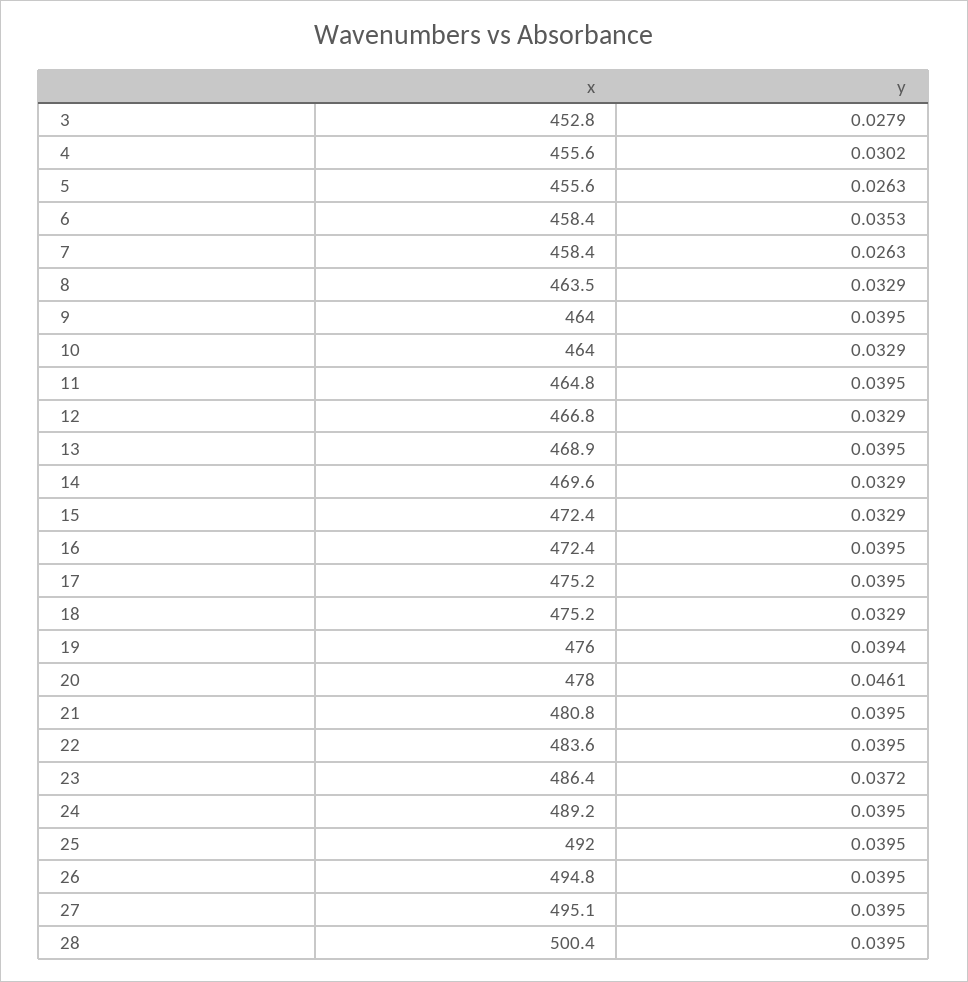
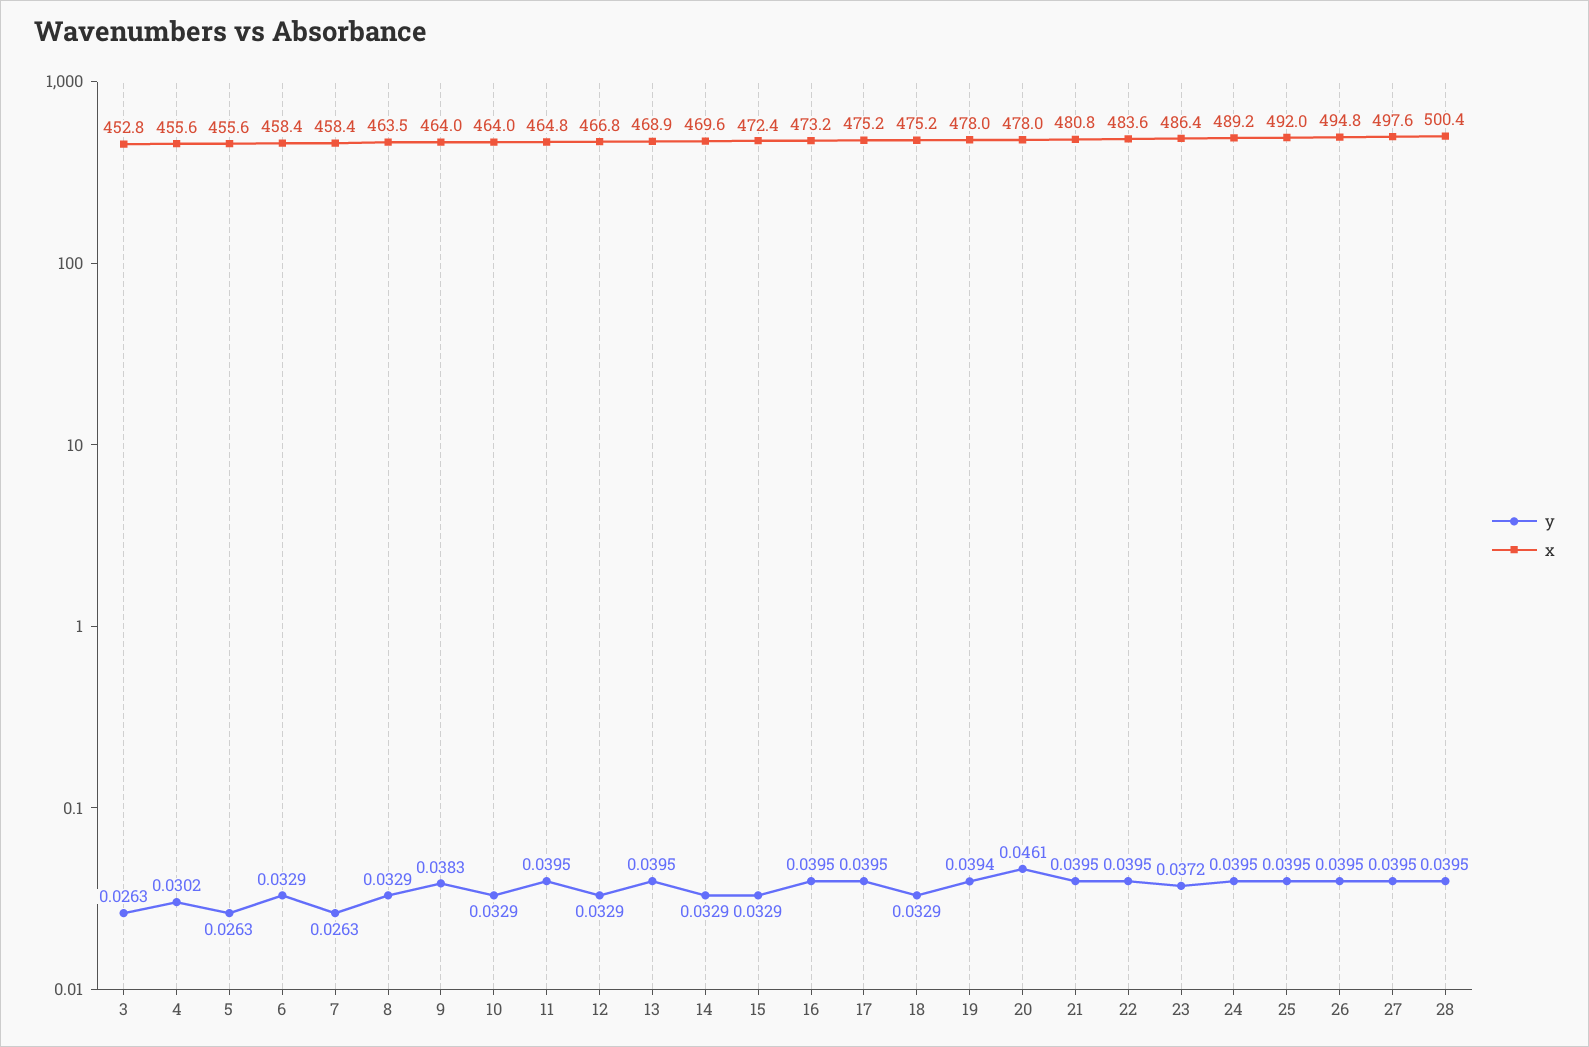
y, 3: 0.0279 -> 0.0263
y, 6: 0.0353 -> 0.0329
y, 9: 0.0395 -> 0.0383
x, 16: 472.4 -> 473.2
x, 19: 476 -> 478
x, 27: 495.1 -> 497.6

